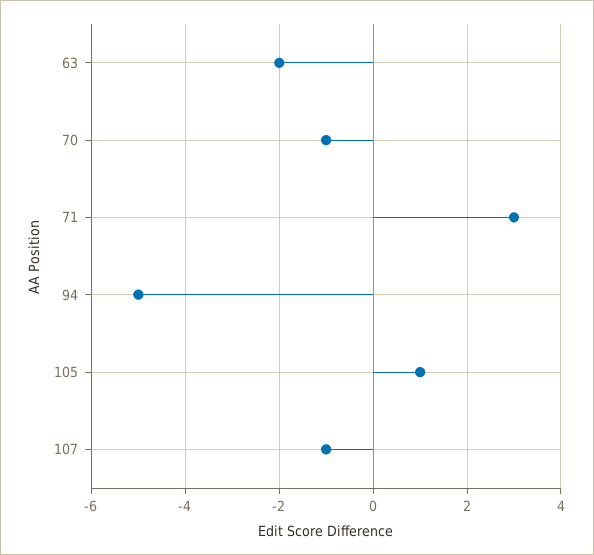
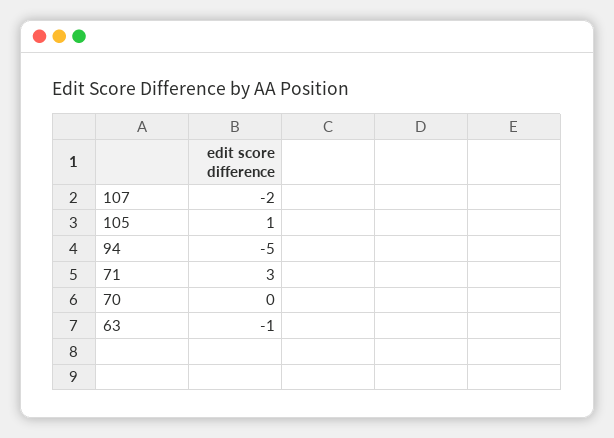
63: -2 -> -1
70: -1 -> 0
107: -1 -> -2

